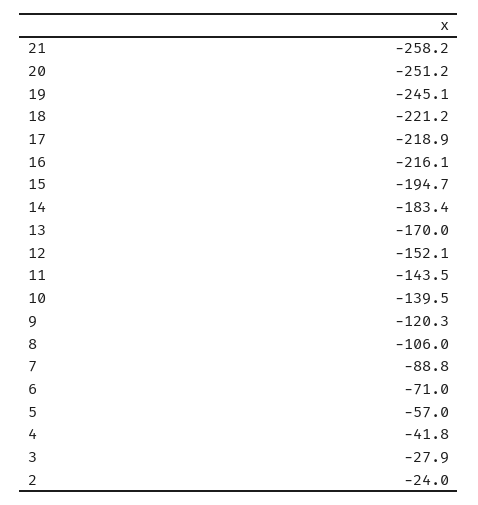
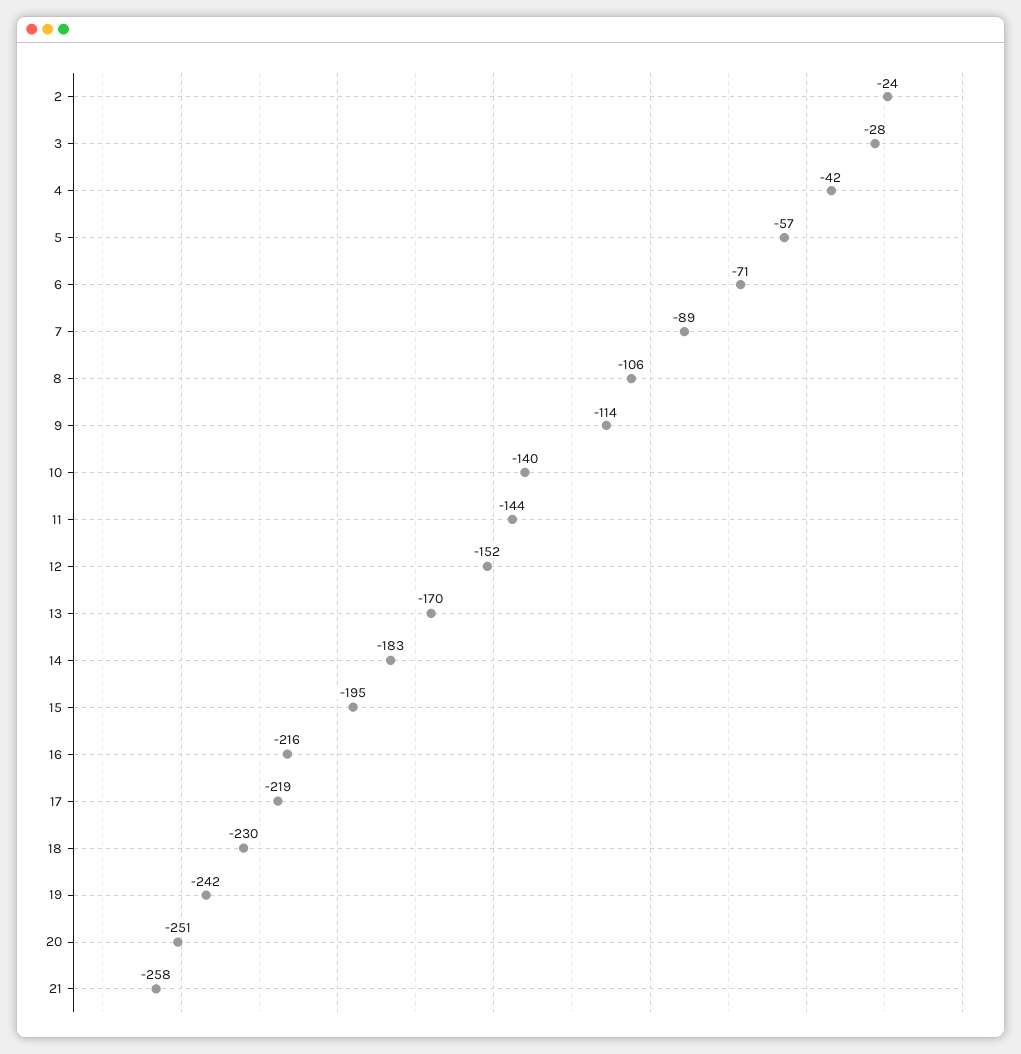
19: -245.1 -> -242
18: -221.2 -> -230
9: -120.3 -> -114

